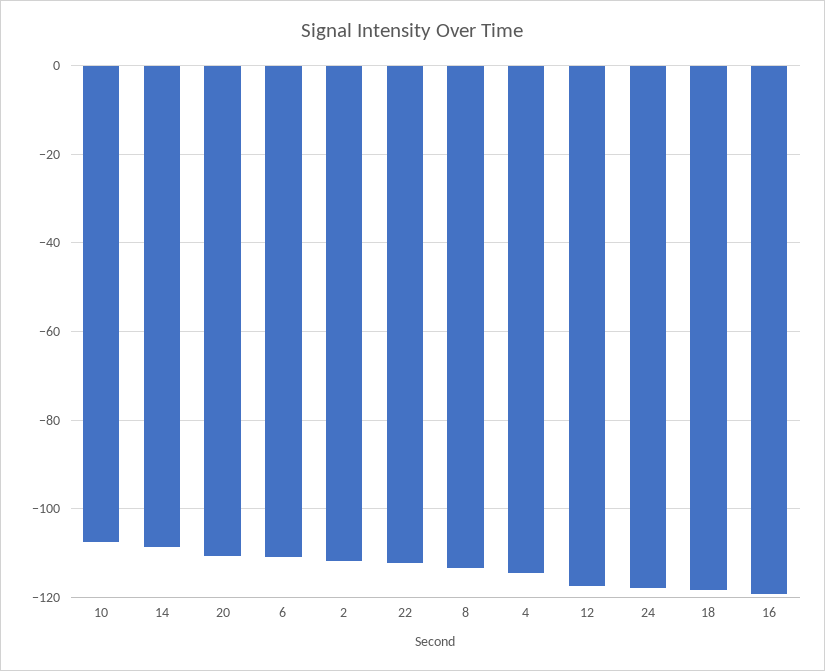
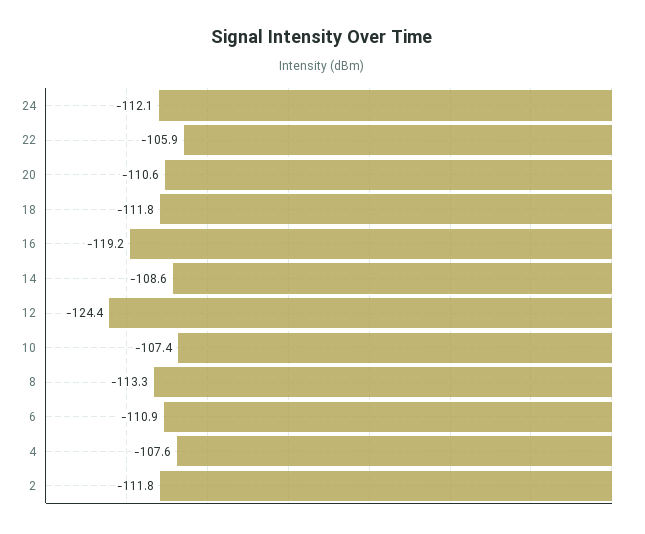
22: -112 -> -105.9
4: -114 -> -107.6
12: -118 -> -124.4
24: -118 -> -112.1
18: -118 -> -111.8

